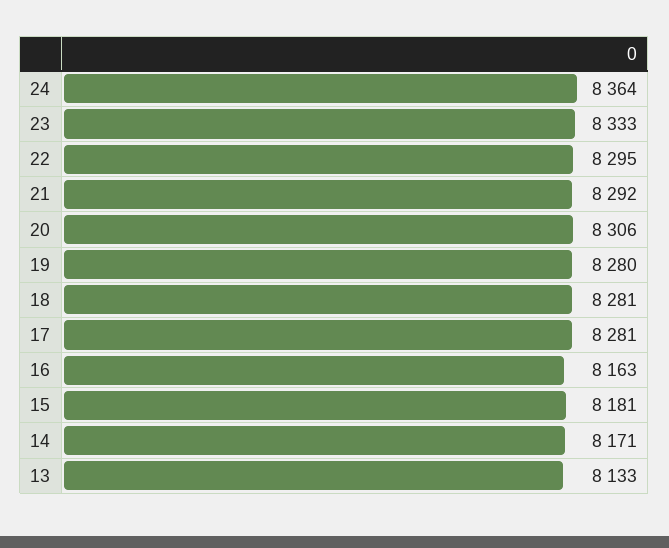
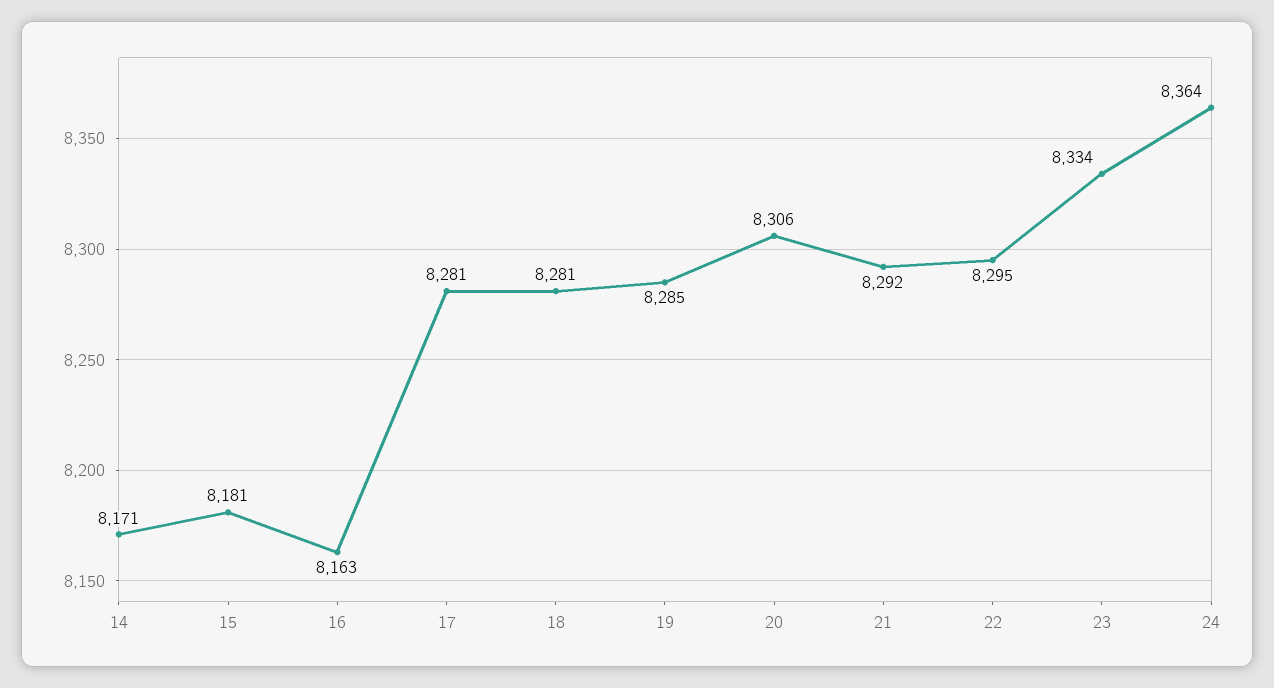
23: 8333 -> 8334
19: 8280 -> 8285
13: 8133 -> none

